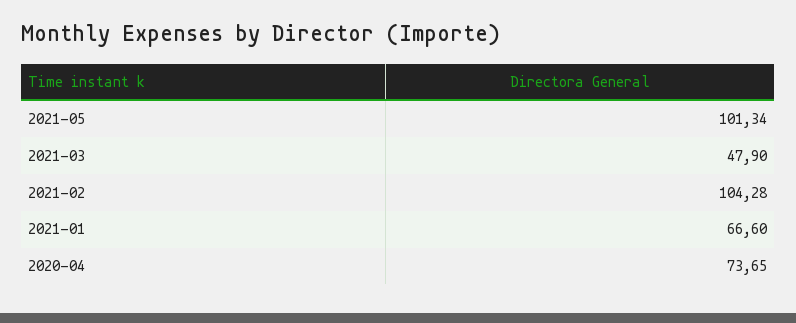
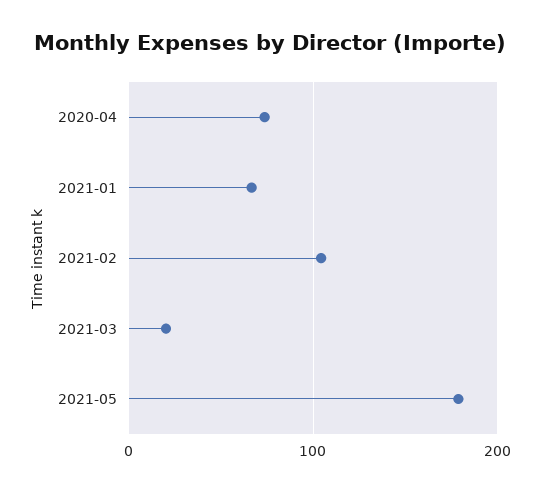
2021-05: 101.34 -> 180
2021-03: 47.9 -> 20

